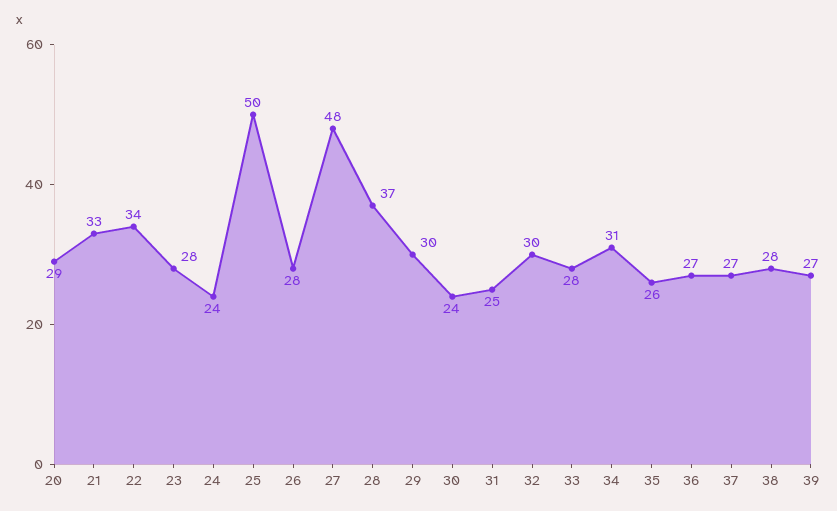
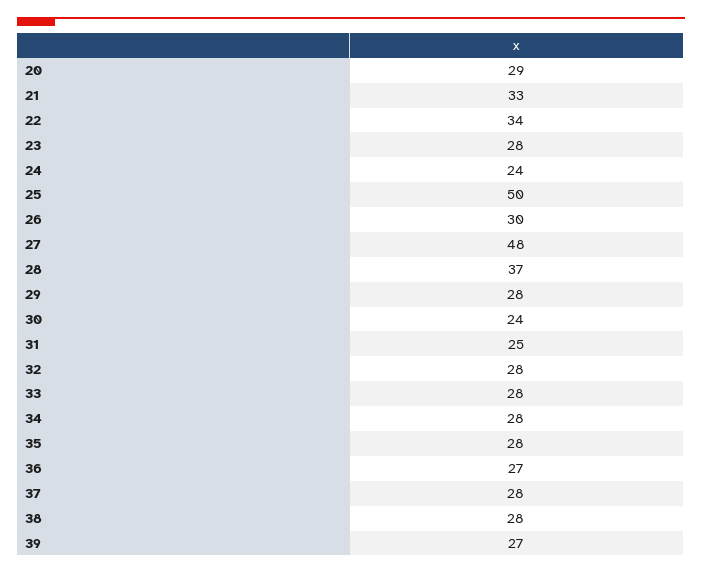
26: 28 -> 30
29: 30 -> 28
32: 30 -> 28
34: 31 -> 28
35: 26 -> 28
37: 27 -> 28

